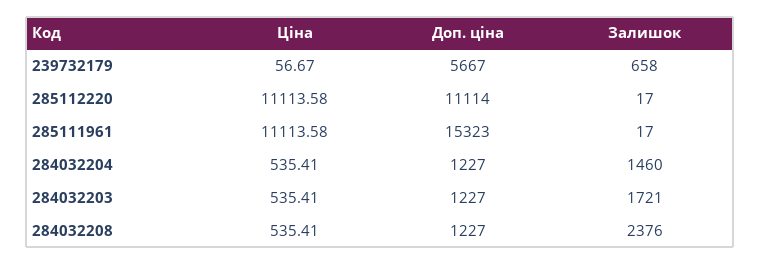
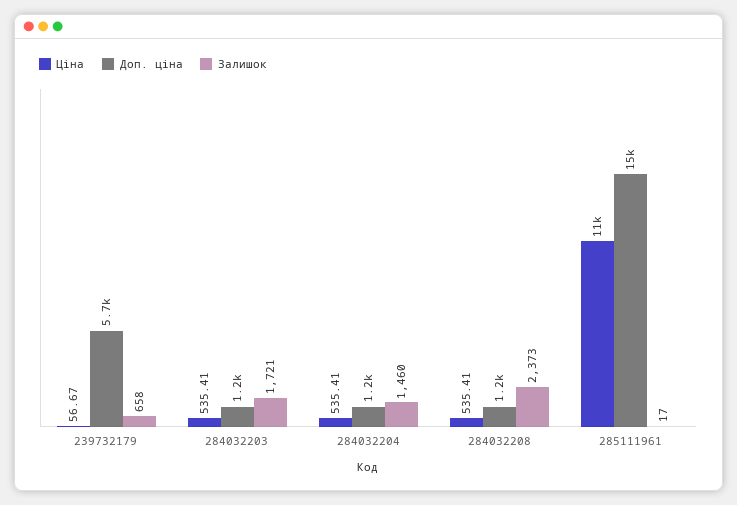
Ціна, 285112220: 11113.58 -> none
Доп. ціна, 285112220: 11114 -> none
Залишок, 285112220: 17 -> none
Залишок, 284032208: 2376 -> 2373

